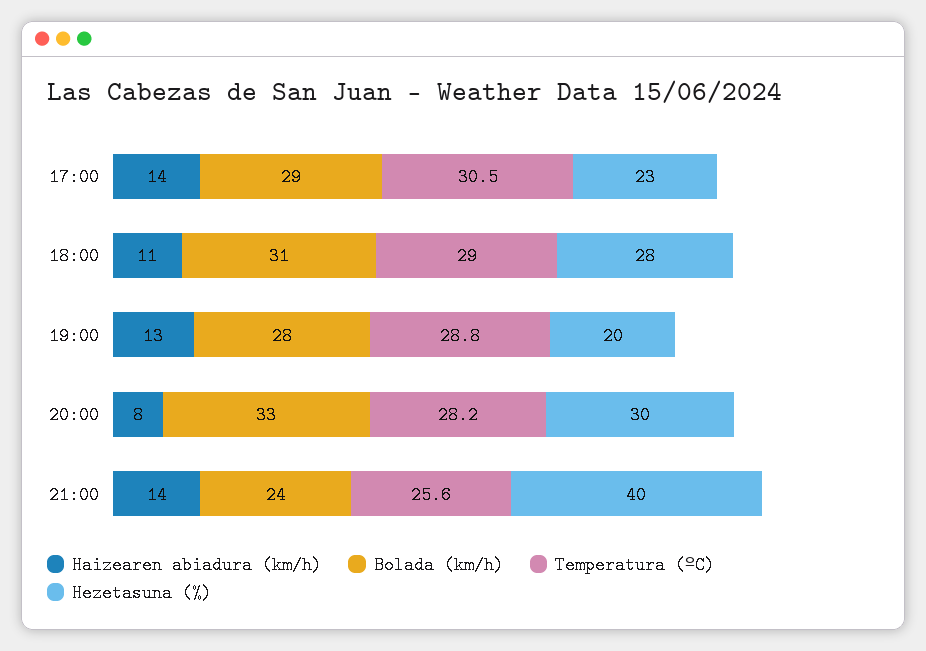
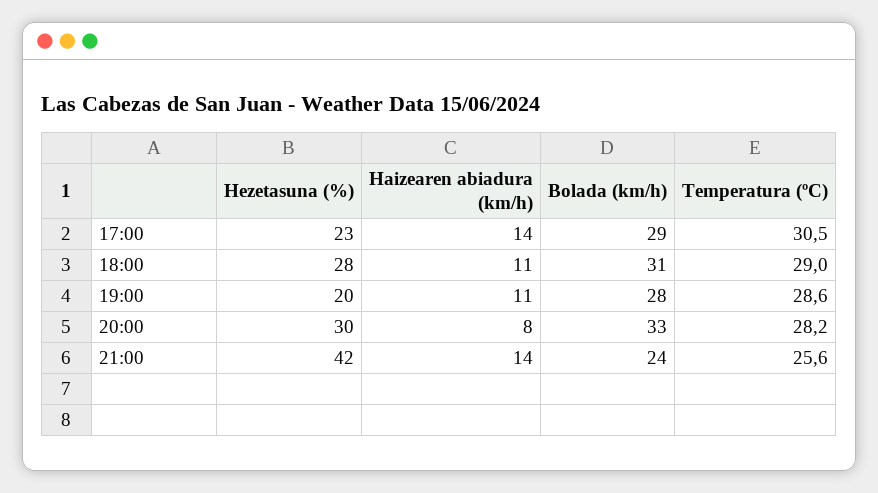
Haizearen abiadura (km/h), 19:00: 13 -> 11
Temperatura (ºC), 19:00: 28.8 -> 28.6
Hezetasuna (%), 21:00: 40 -> 42

